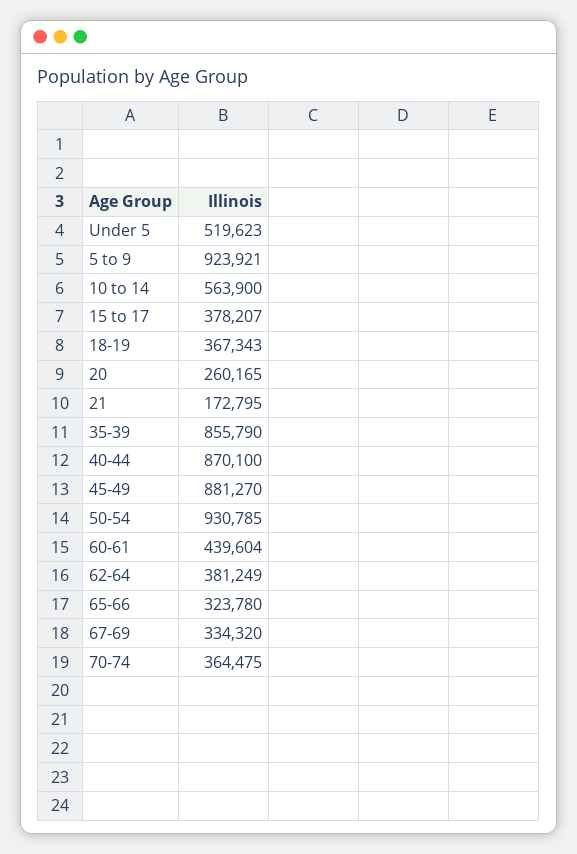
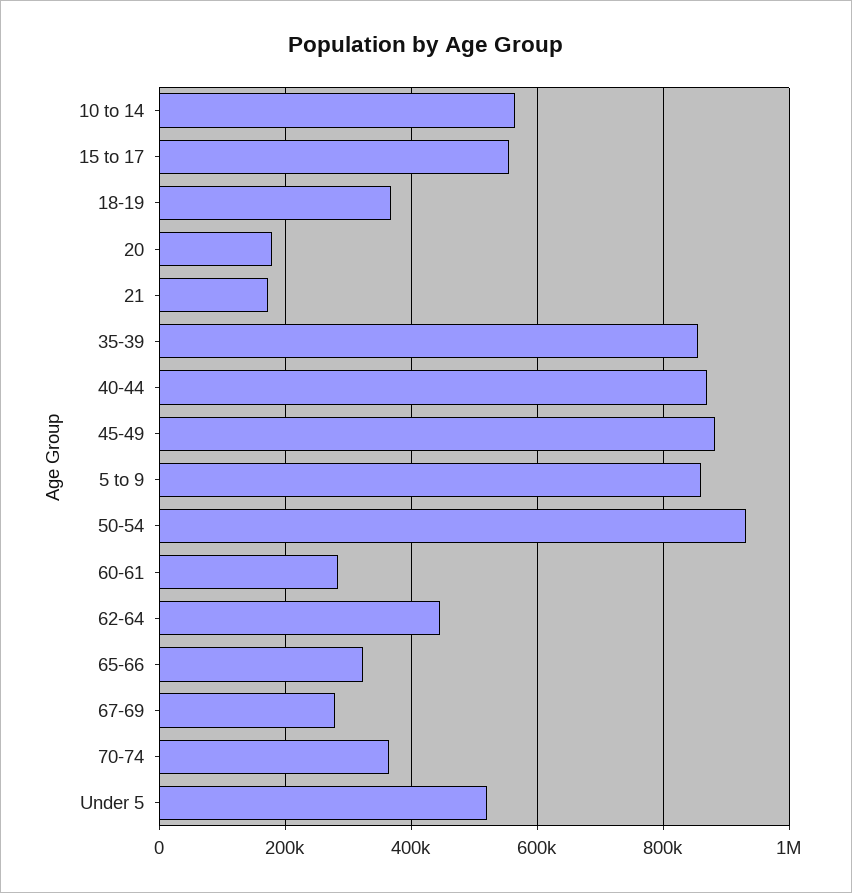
5 to 9: 923921 -> 860000
15 to 17: 378207 -> 560000
20: 260165 -> 180000
60-61: 439604 -> 280000
62-64: 381249 -> 440000
67-69: 334320 -> 280000

